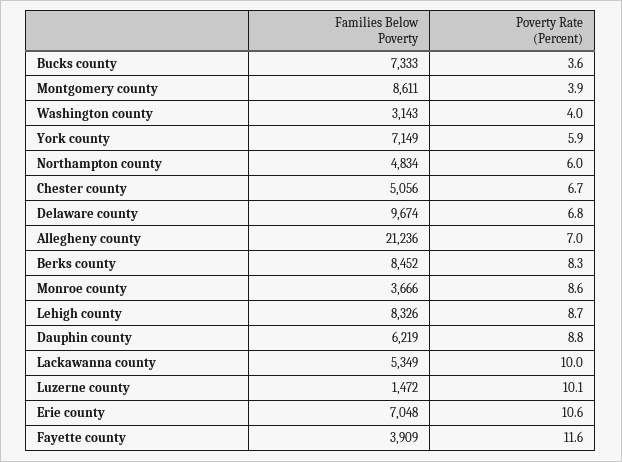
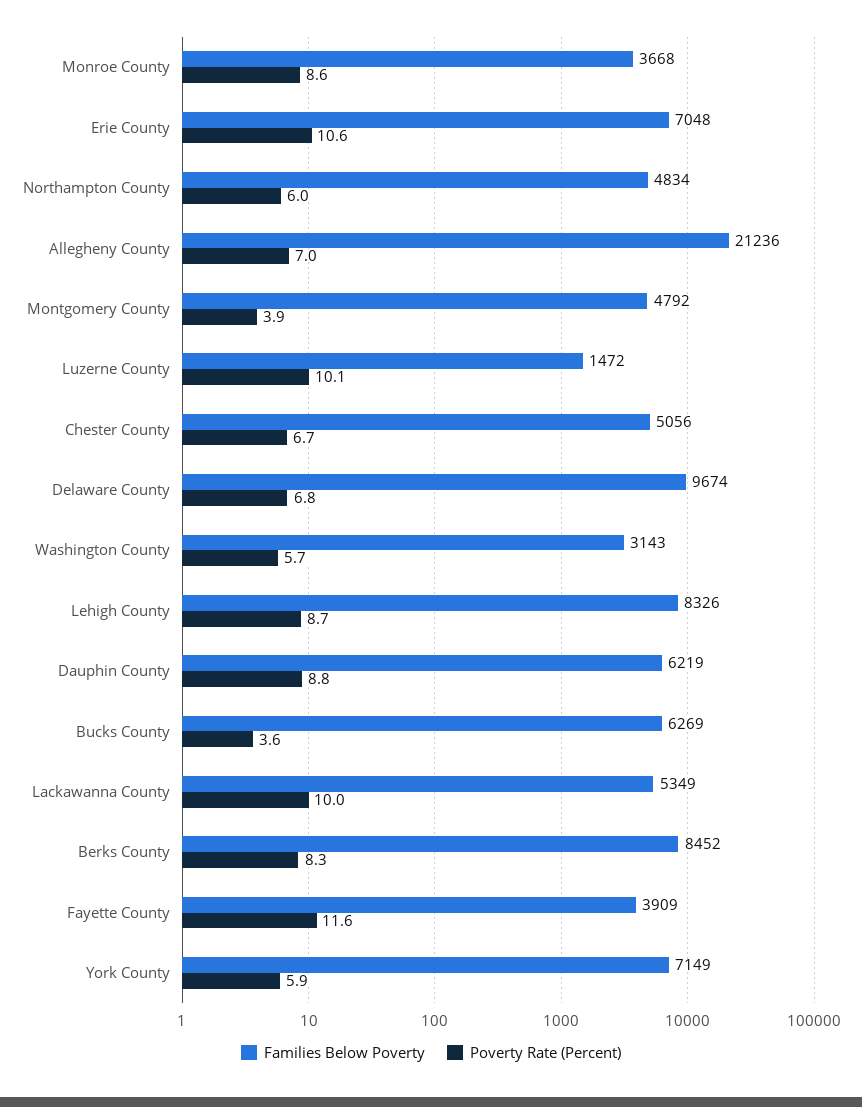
Families Below Poverty, Bucks county: 7333 -> 6269
Families Below Poverty, Montgomery county: 8611 -> 4792
Poverty Rate (Percent), Washington county: 4 -> 5.7
Families Below Poverty, Monroe county: 3666 -> 3668

